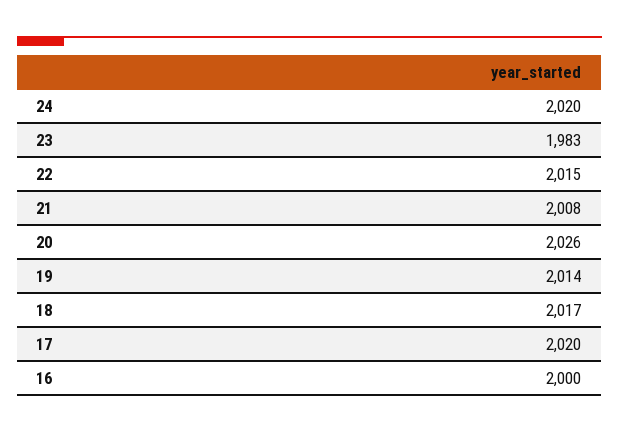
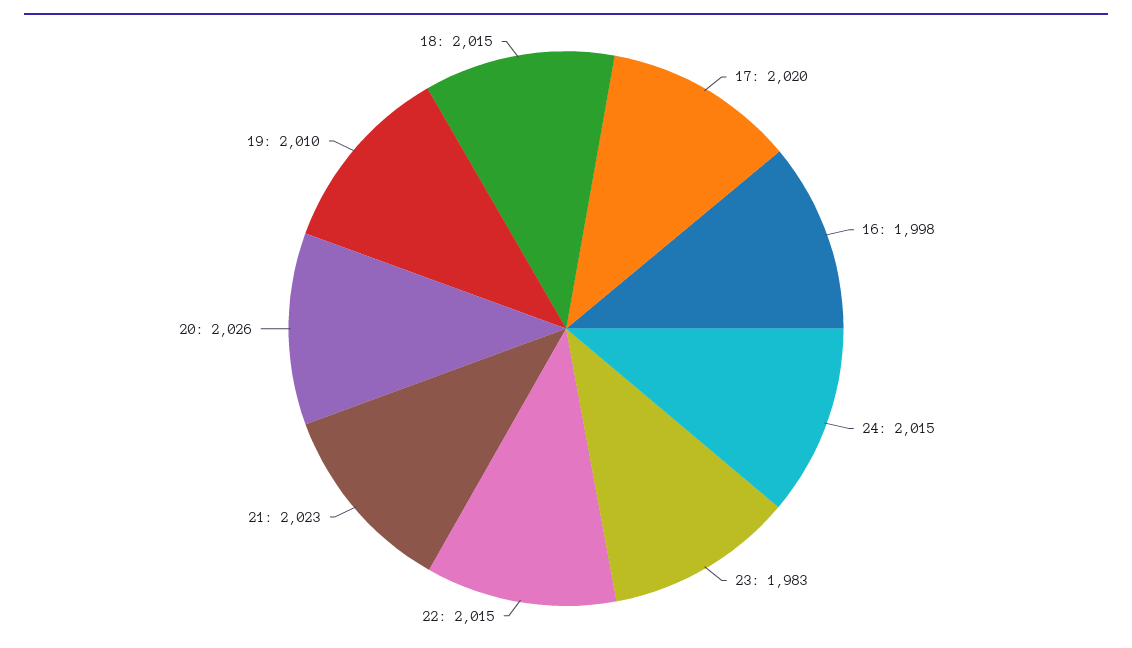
24: 2020 -> 2015
21: 2008 -> 2023
19: 2014 -> 2010
18: 2017 -> 2015
16: 2000 -> 1998

